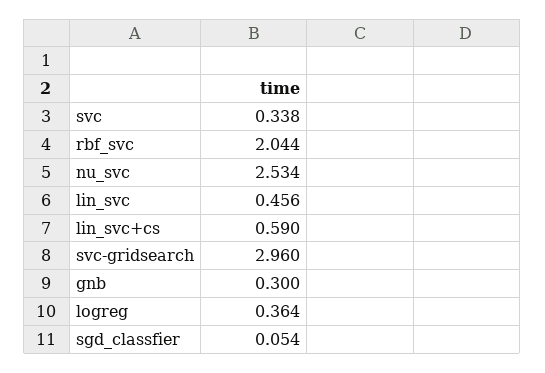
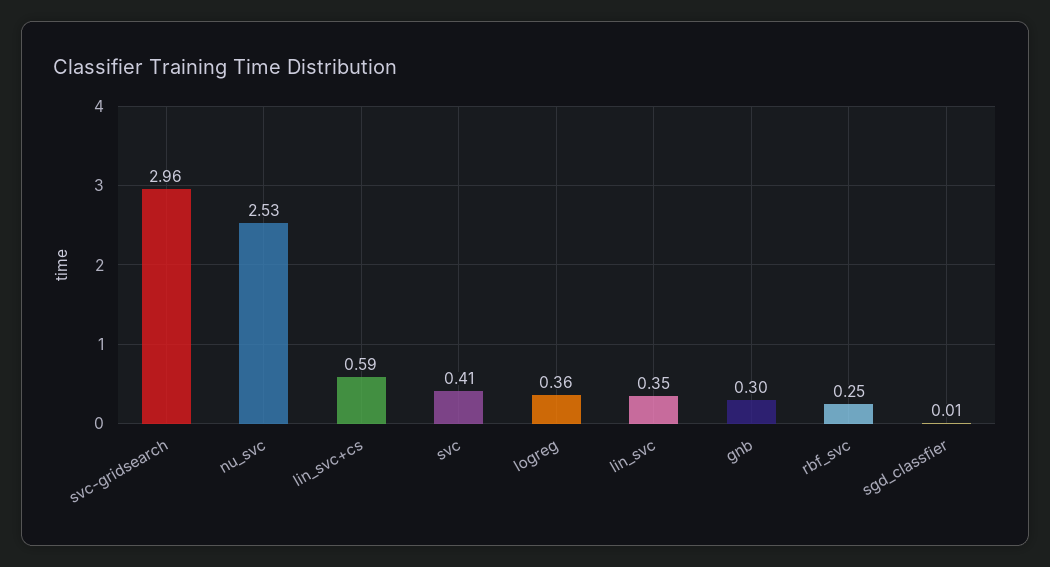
svc: 0.338 -> 0.41
rbf_svc: 2.044 -> 0.25
lin_svc: 0.456 -> 0.35
sgd_classfier: 0.054 -> 0.01

